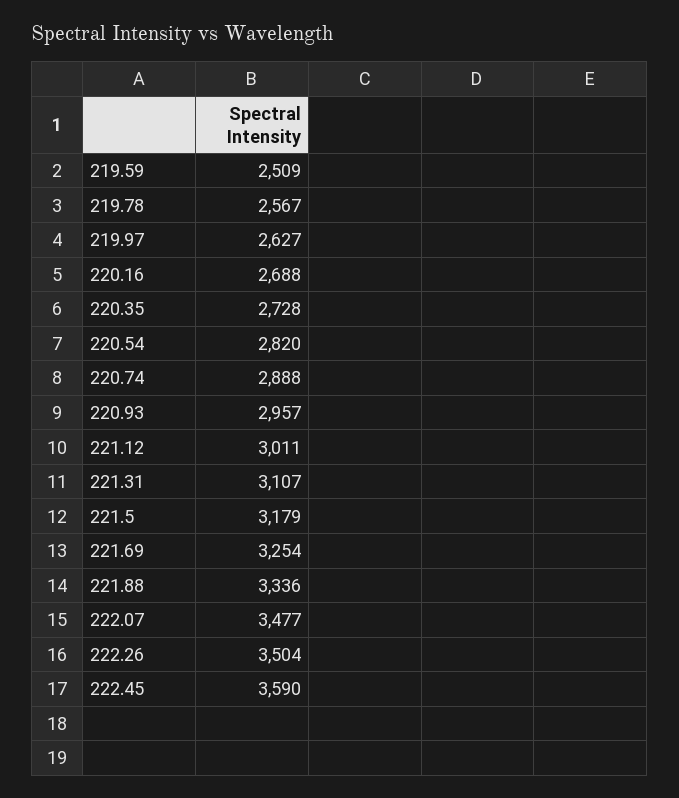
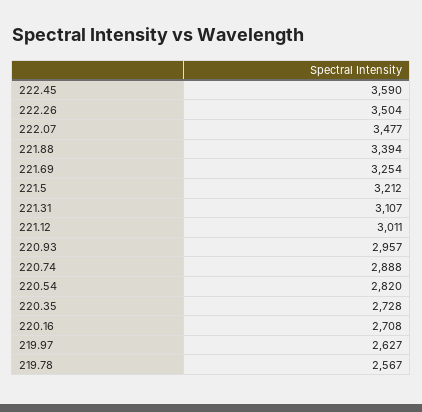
219.59: 2509 -> none
220.16: 2688 -> 2708
221.5: 3179 -> 3212
221.88: 3336 -> 3394

